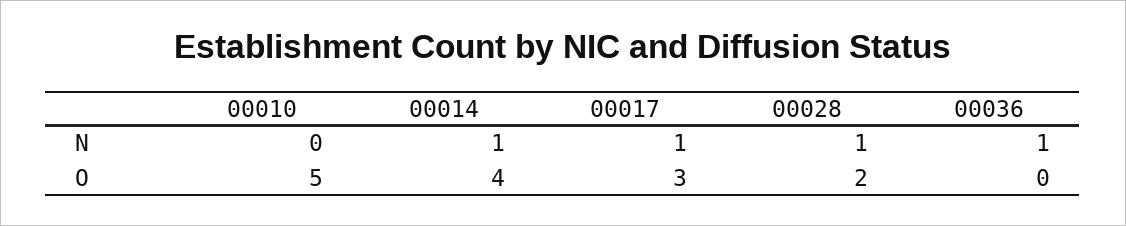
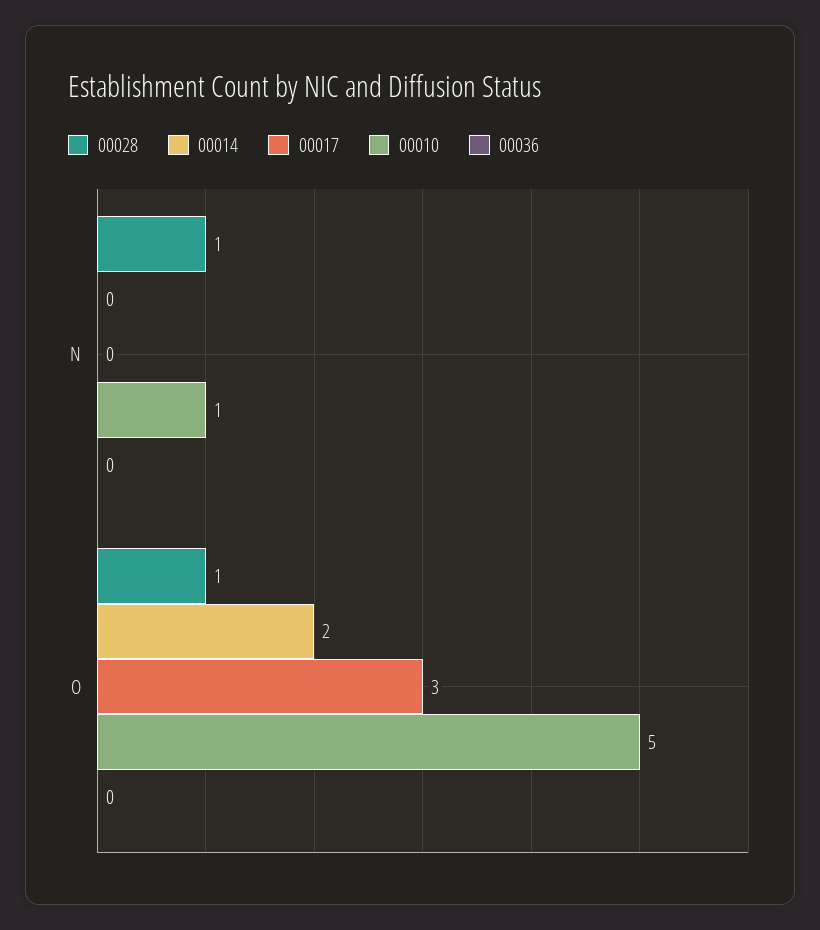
00010, N: 0 -> 1
00014, N: 1 -> 0
00017, N: 1 -> 0
00036, N: 1 -> 0
00014, O: 4 -> 2
00028, O: 2 -> 1

